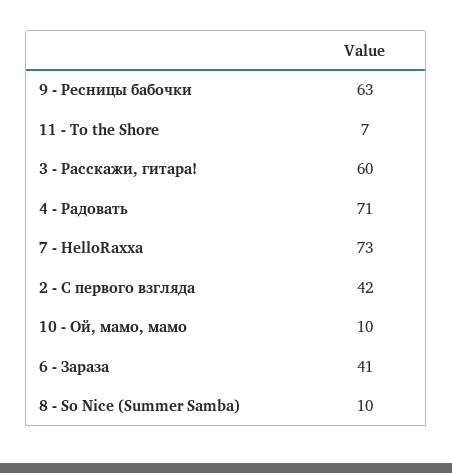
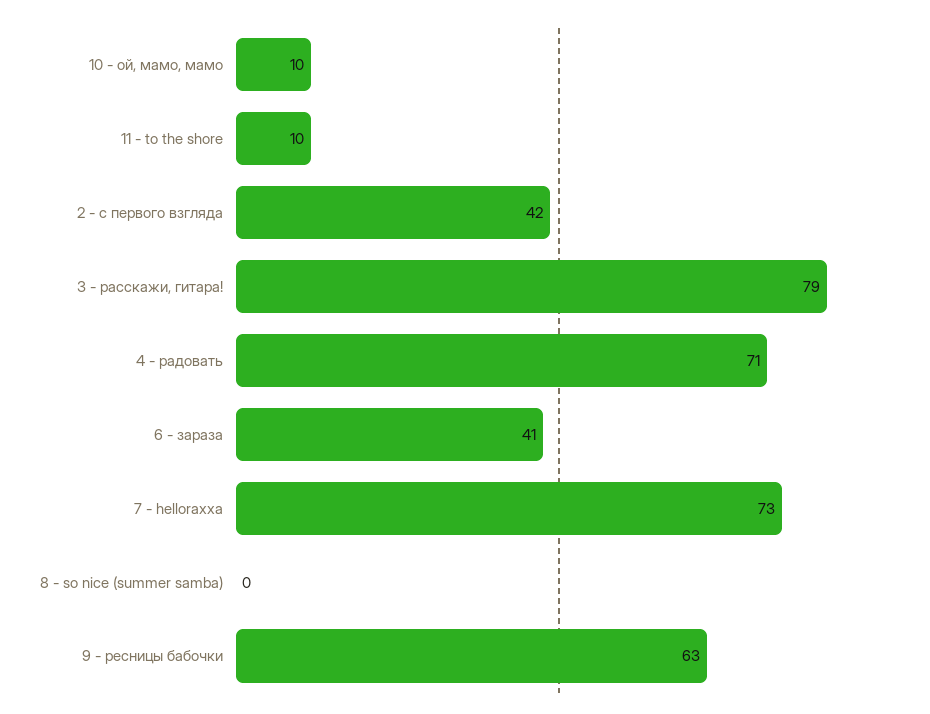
11 - To the Shore: 7 -> 10
3 - Расскажи, гитара!: 60 -> 79
8 - So Nice (Summer Samba): 10 -> 0

